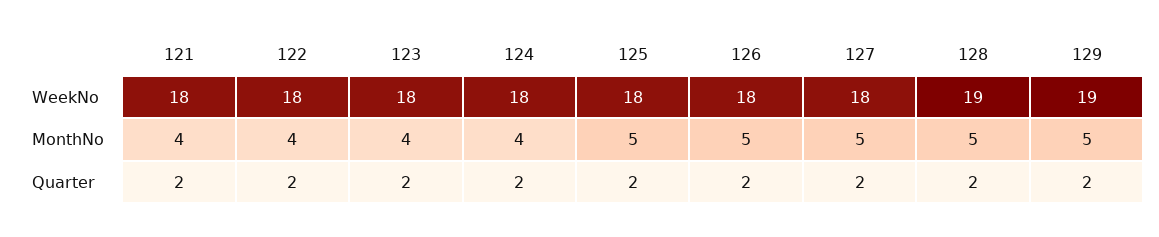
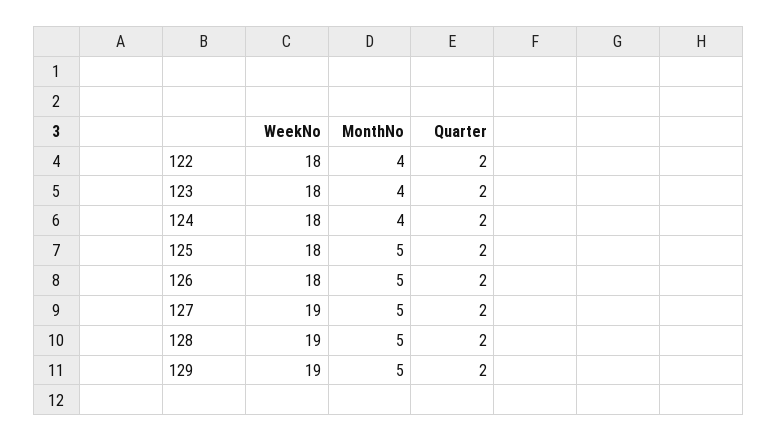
121, WeekNo: 18 -> none
127, WeekNo: 18 -> 19
121, MonthNo: 4 -> none
121, Quarter: 2 -> none

